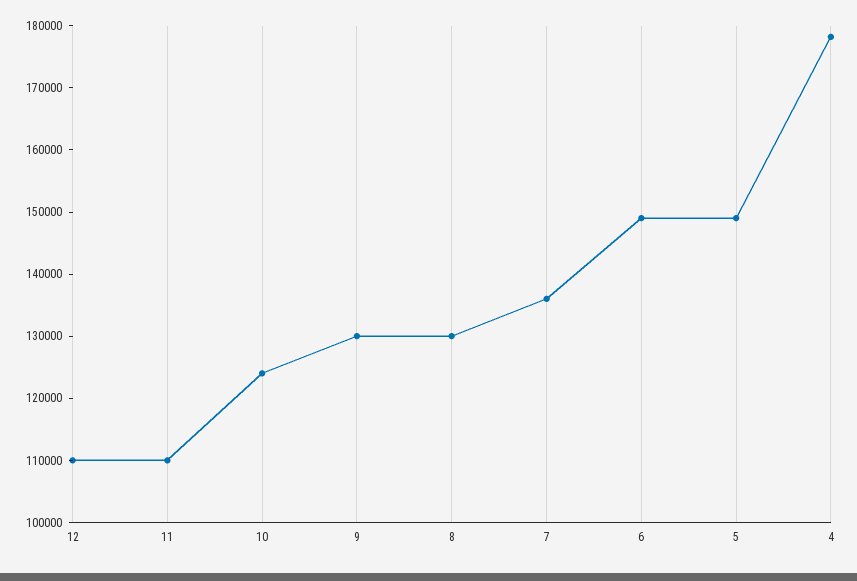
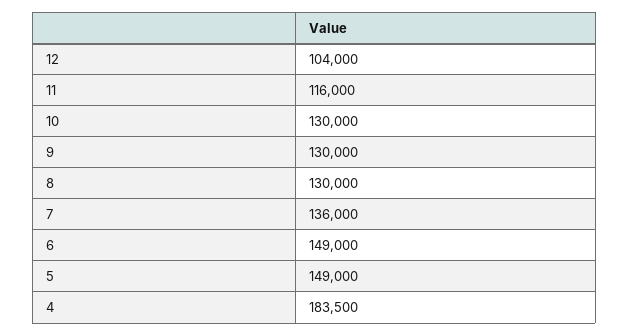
12: 110000 -> 104000
11: 110000 -> 116000
10: 124000 -> 130000
4: 178000 -> 183500

